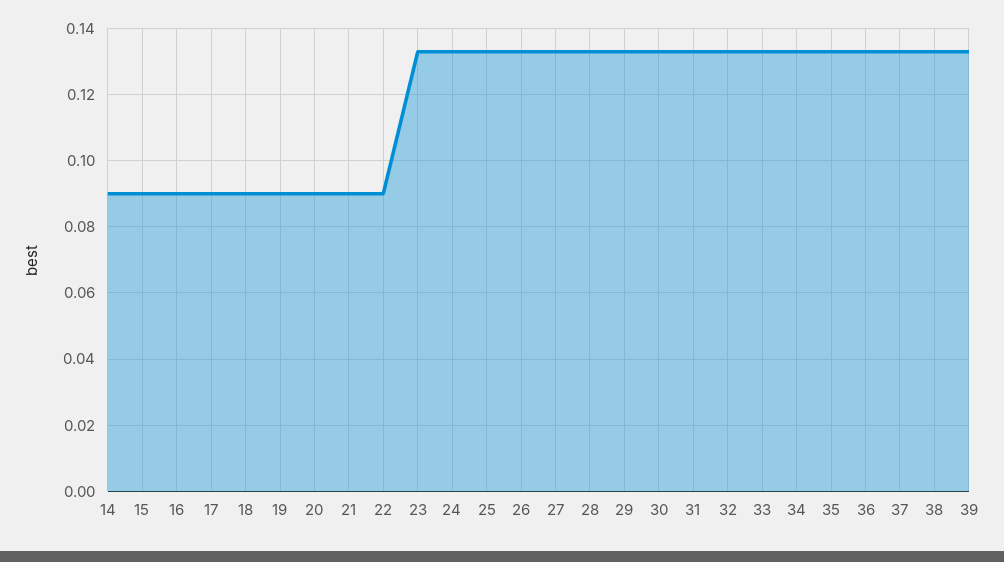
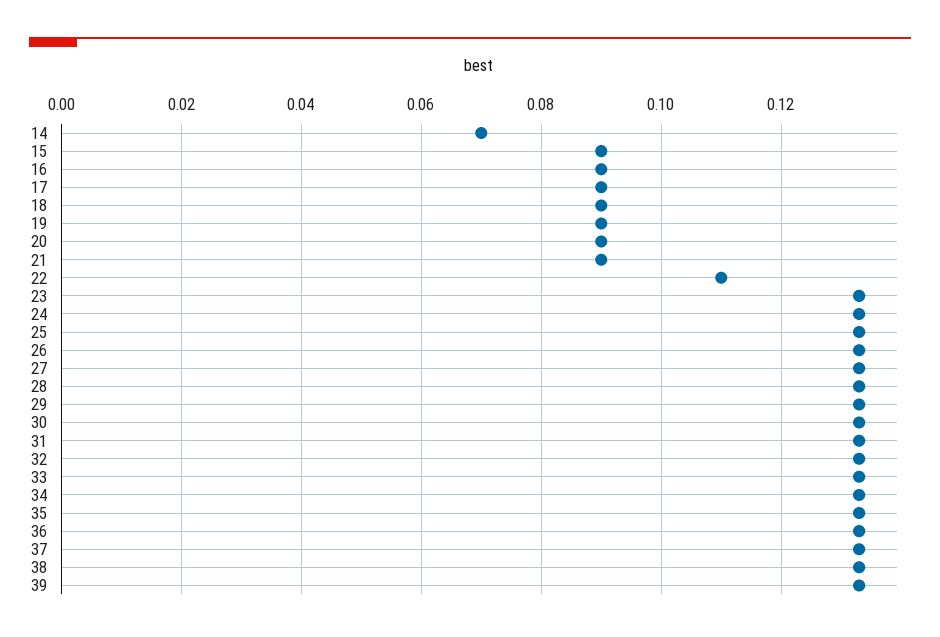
14: 0.09 -> 0.07
22: 0.09 -> 0.11

